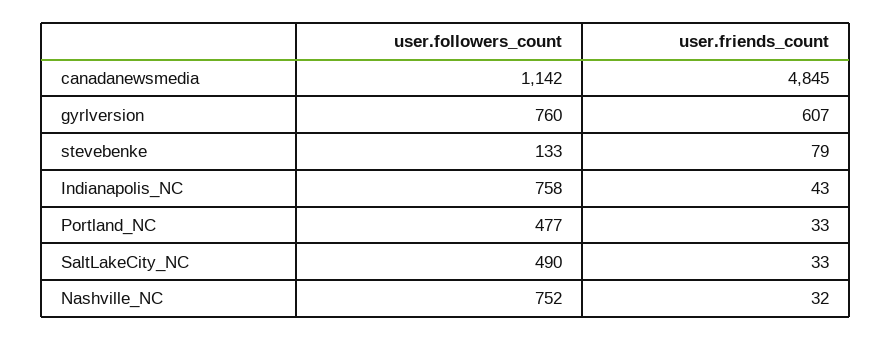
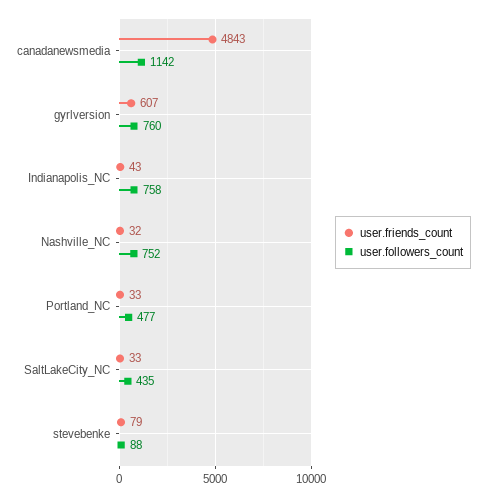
user.friends_count, canadanewsmedia: 4845 -> 4843
user.followers_count, stevebenke: 133 -> 88
user.followers_count, SaltLakeCity_NC: 490 -> 435

